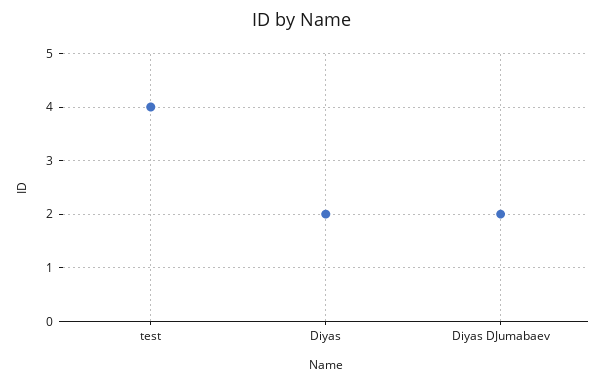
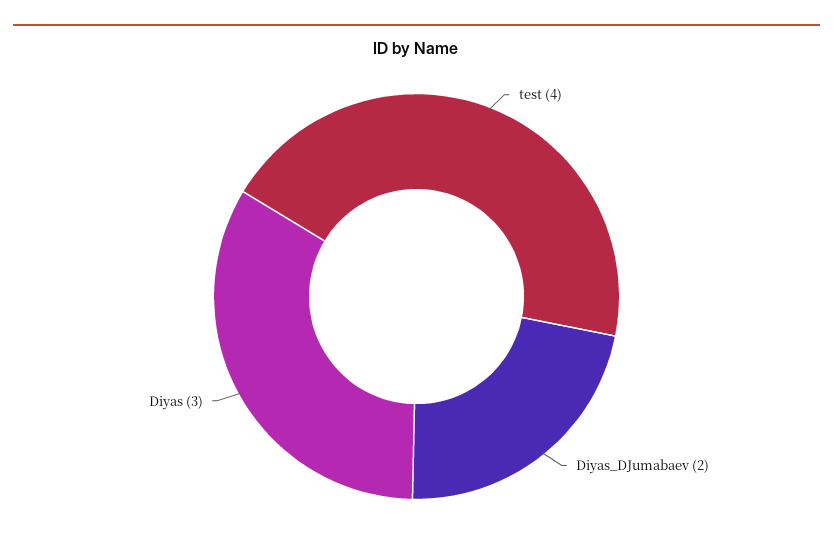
Diyas: 2 -> 3

